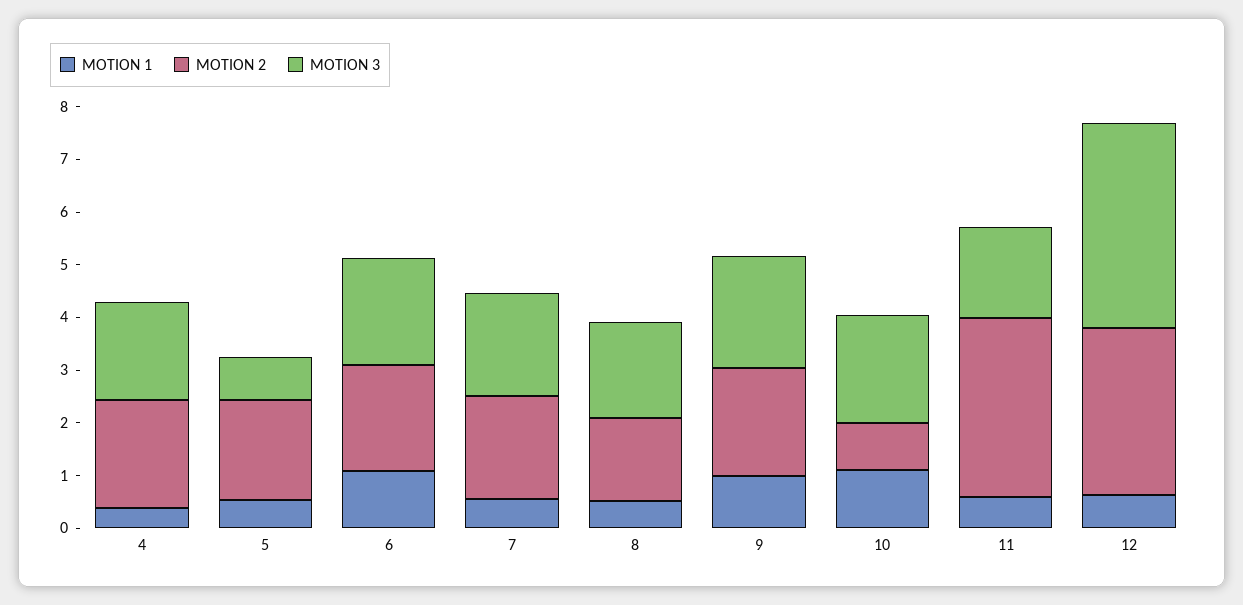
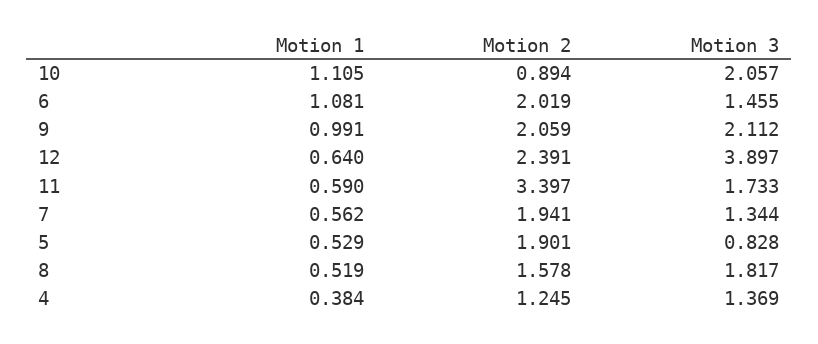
MOTION 2, 4: 2 -> 1.245
MOTION 3, 4: 1.8 -> 1.369
MOTION 3, 6: 2 -> 1.455
MOTION 3, 7: 2 -> 1.344
MOTION 2, 12: 3.2 -> 2.391

